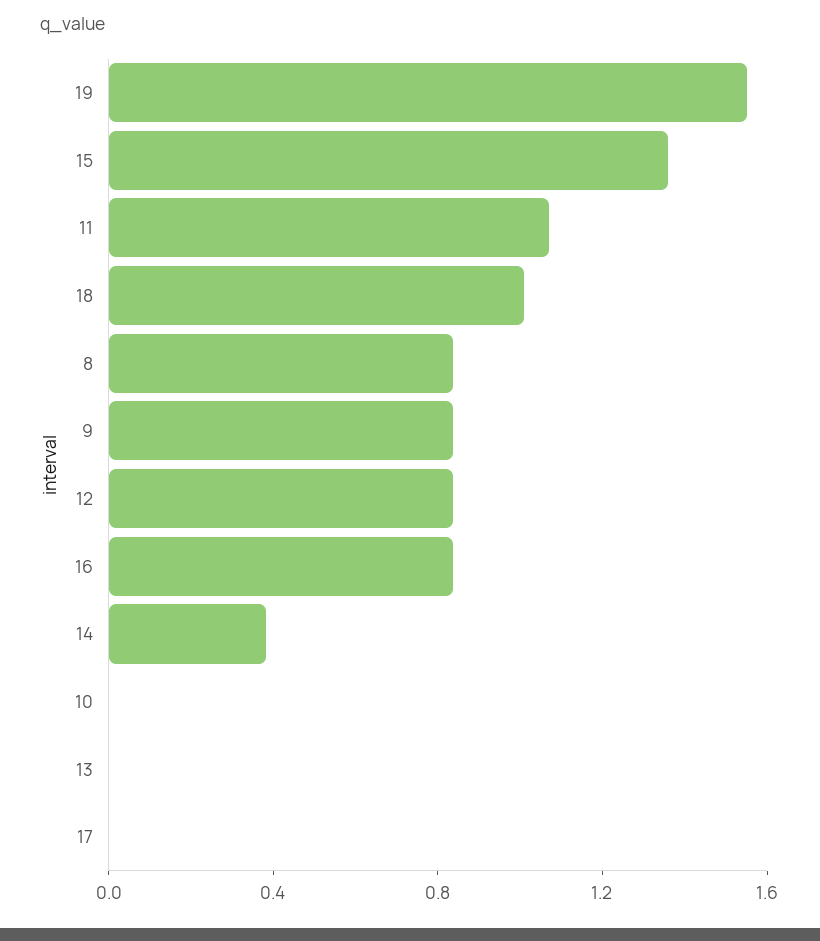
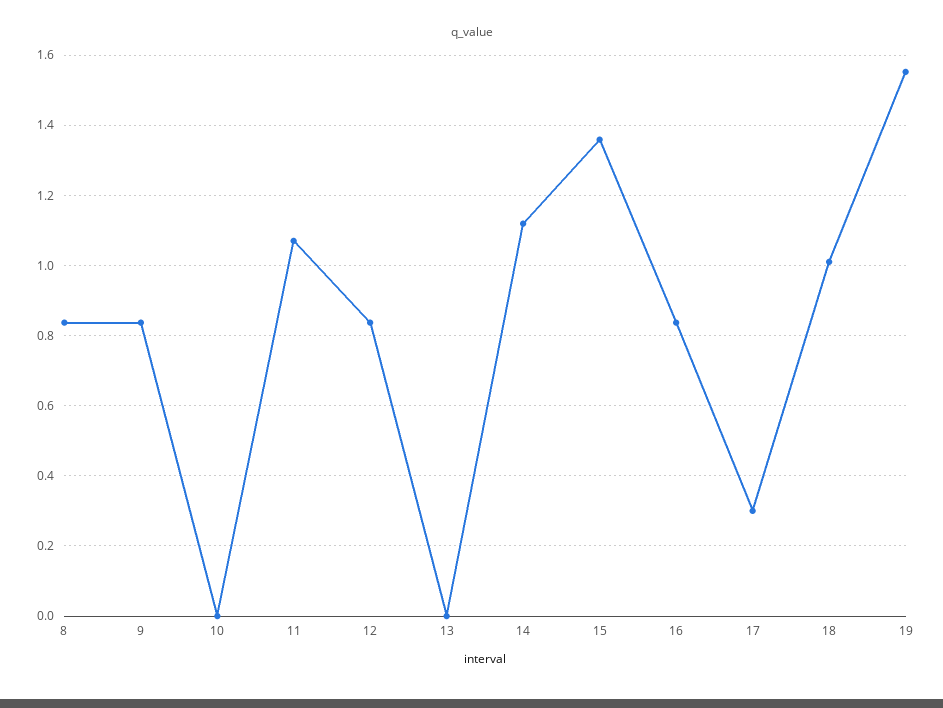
14: 0.4 -> 1.12
17: 0 -> 0.3

